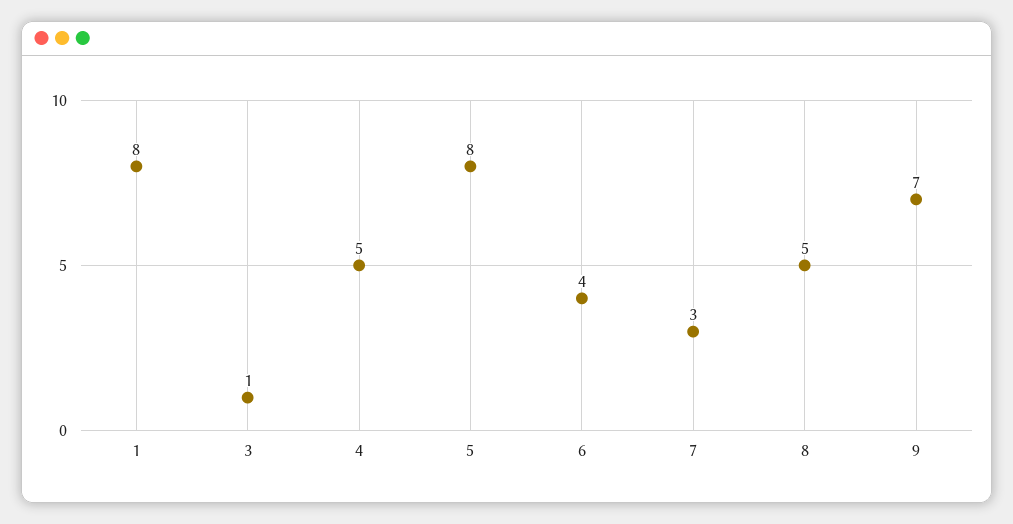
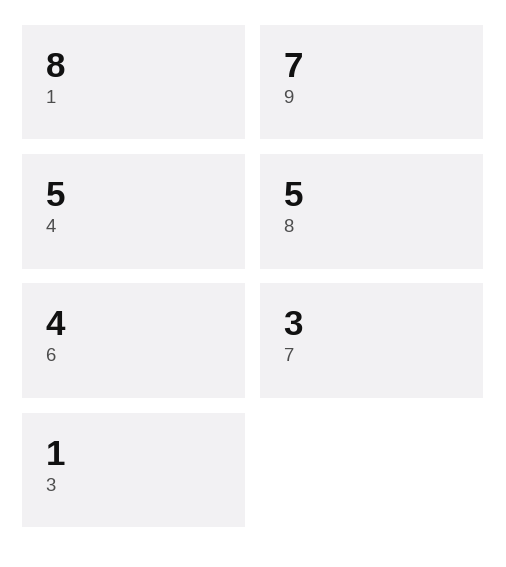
5: 8 -> none

